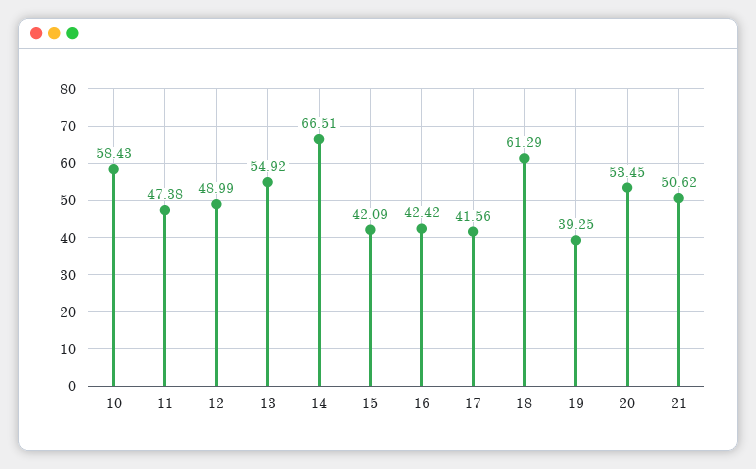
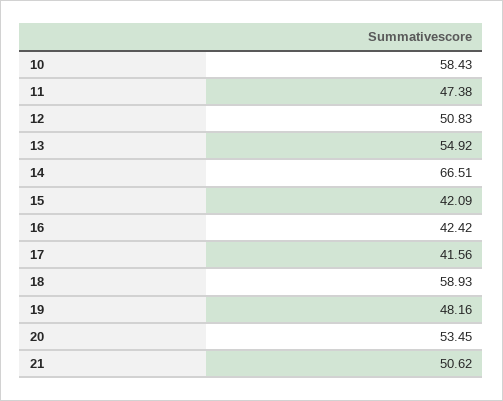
12: 48.99 -> 50.83
18: 61.29 -> 58.93
19: 39.25 -> 48.16

